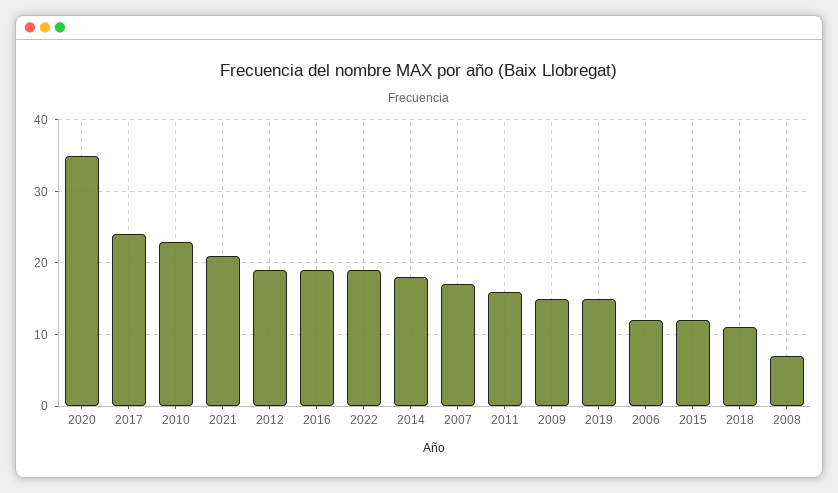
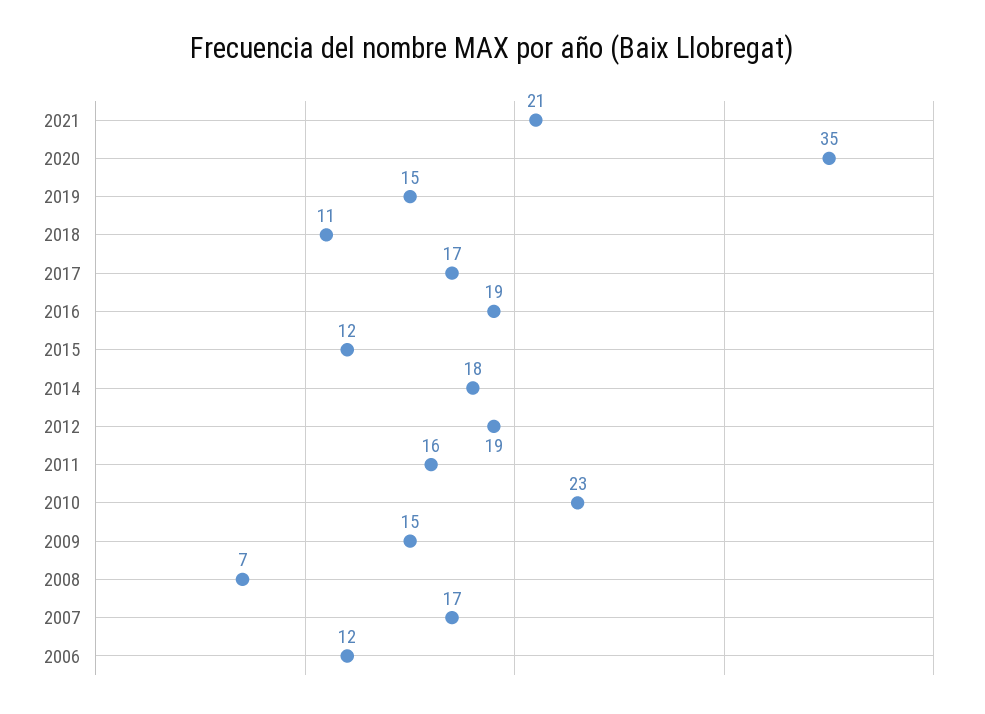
2017: 24 -> 17
2022: 19 -> none

